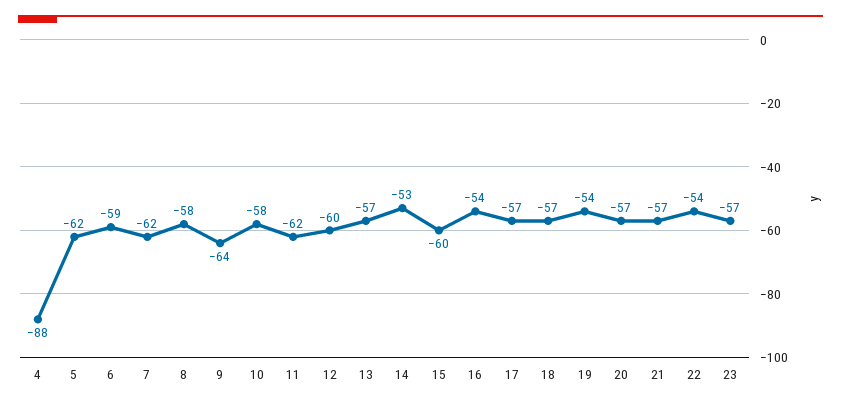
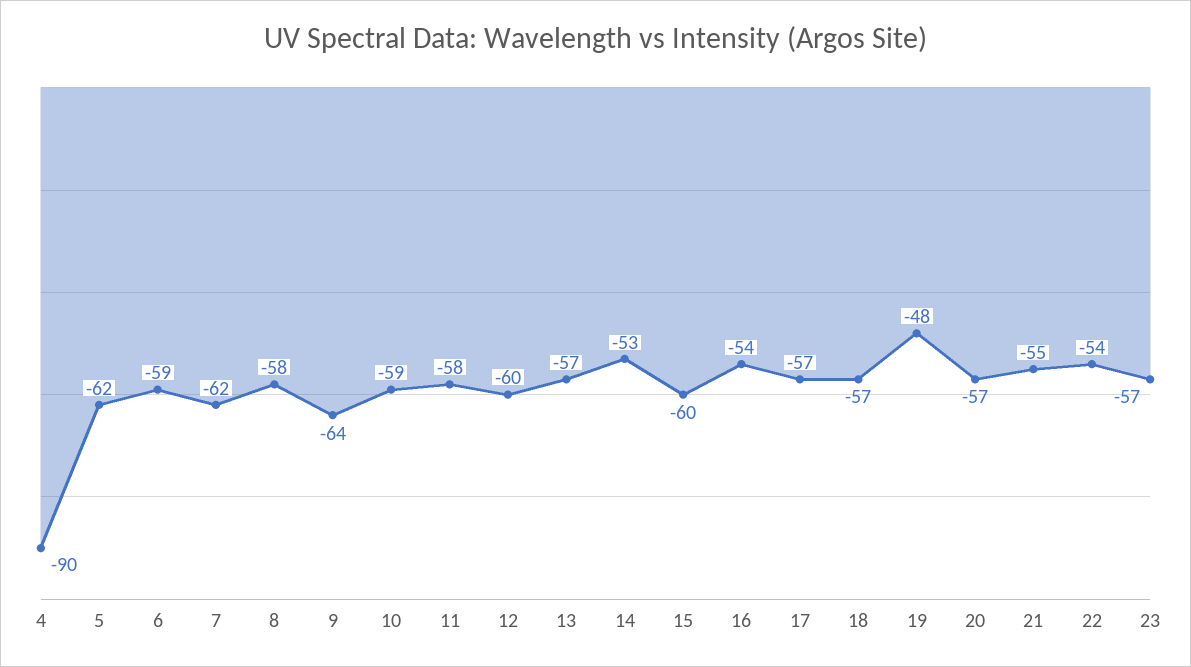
4: -88 -> -90
10: -58 -> -59
11: -62 -> -58
19: -54 -> -48
21: -57 -> -55

